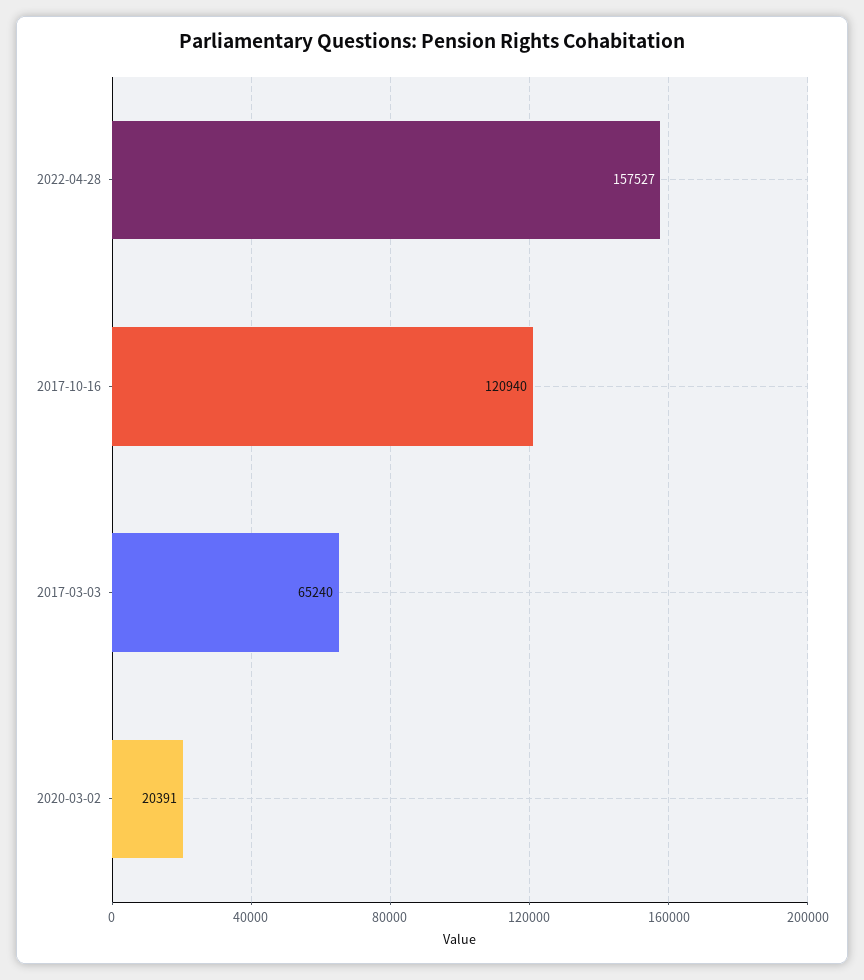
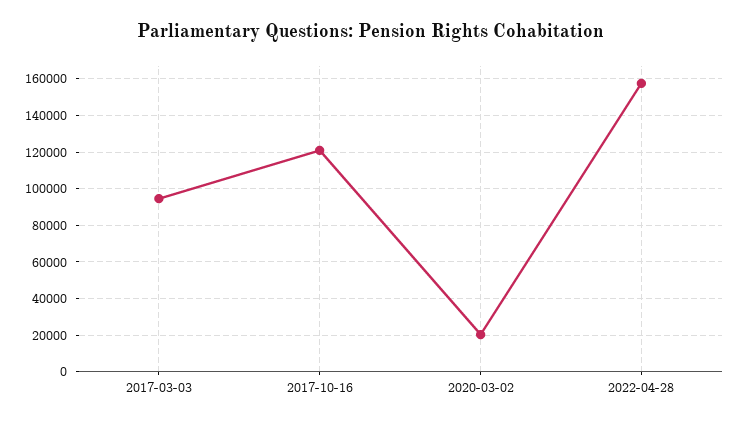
2017-03-03: 65240 -> 95000

